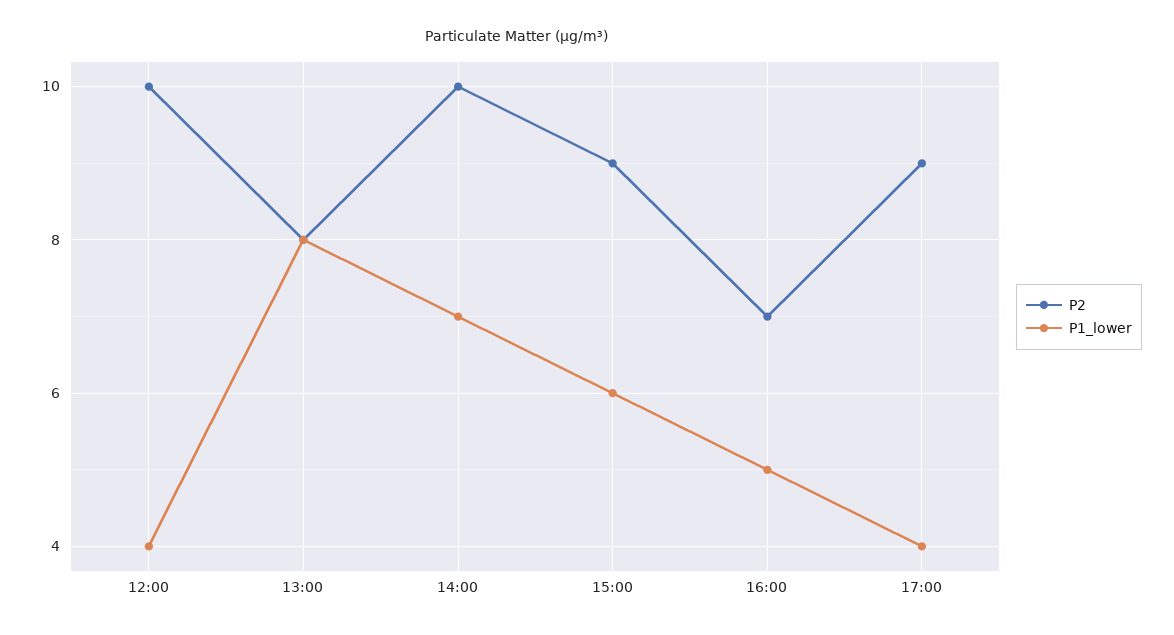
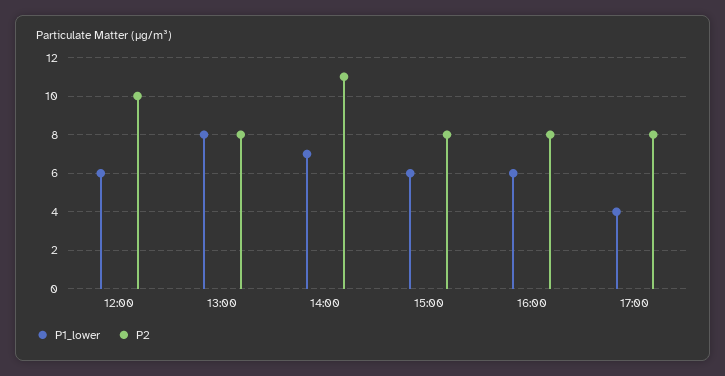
P1_lower, 12:00: 4 -> 6
P2, 14:00: 10 -> 11
P2, 15:00: 9 -> 8
P2, 16:00: 7 -> 8
P1_lower, 16:00: 5 -> 6
P2, 17:00: 9 -> 8

